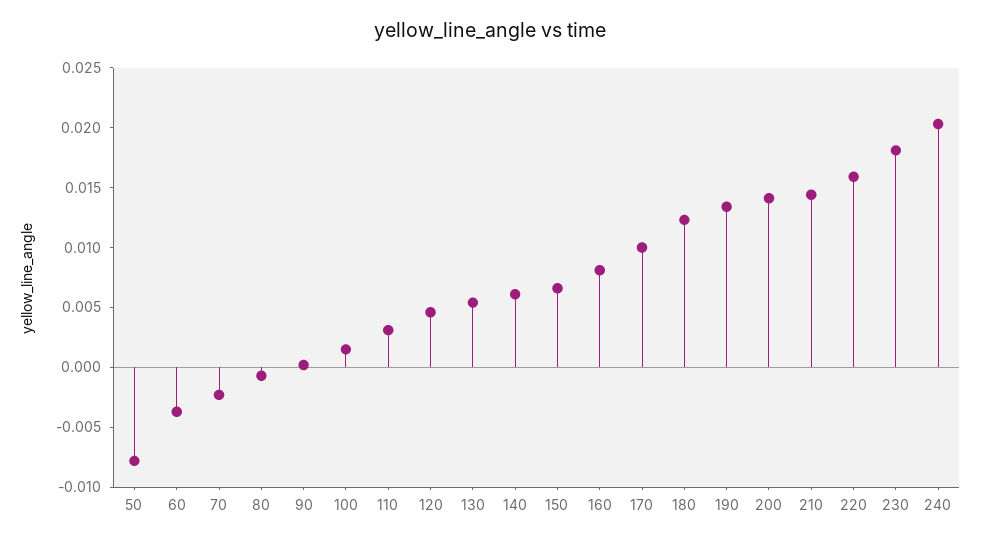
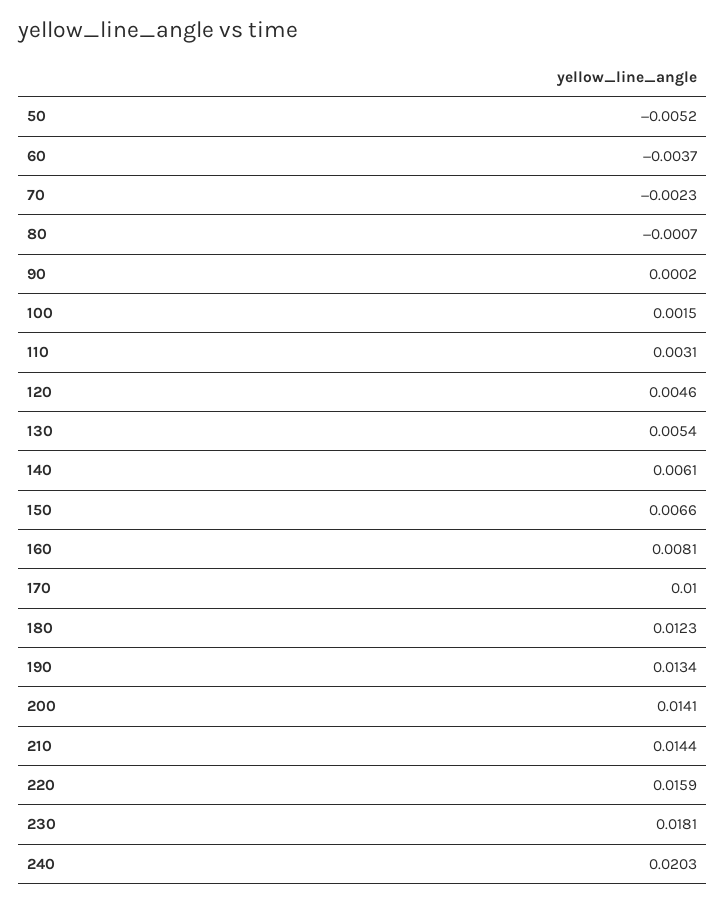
50: -0.008 -> -0.0052

